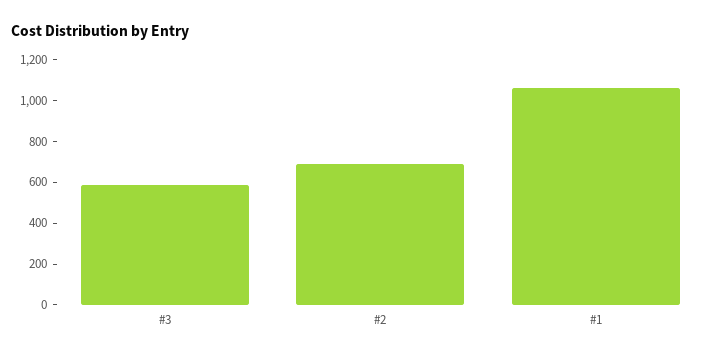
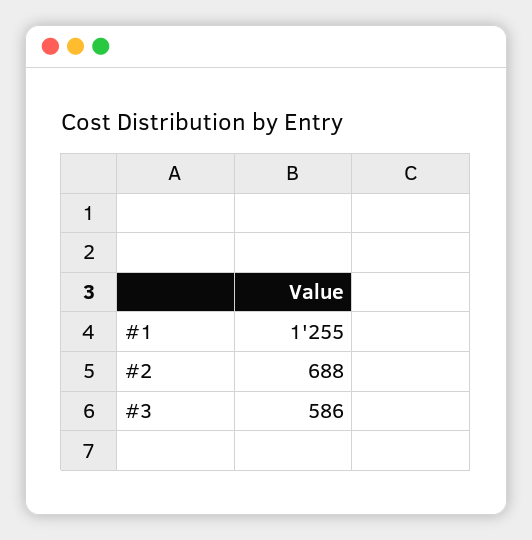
#1: 1050 -> 1255

